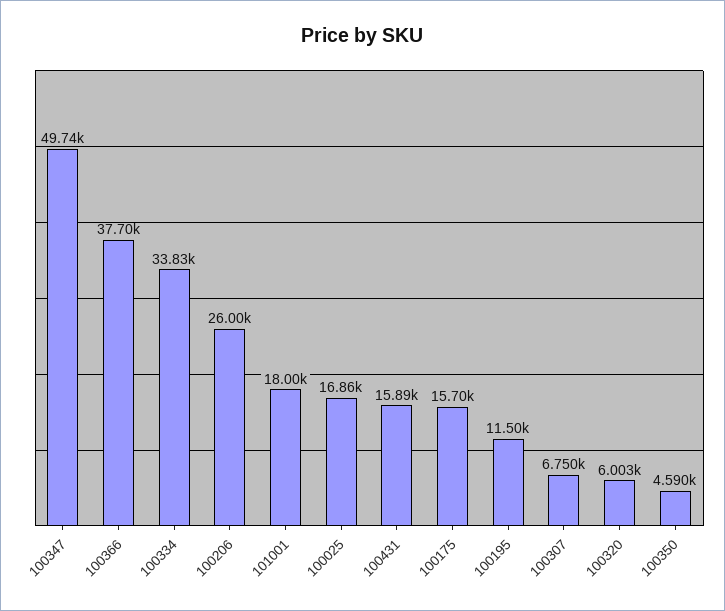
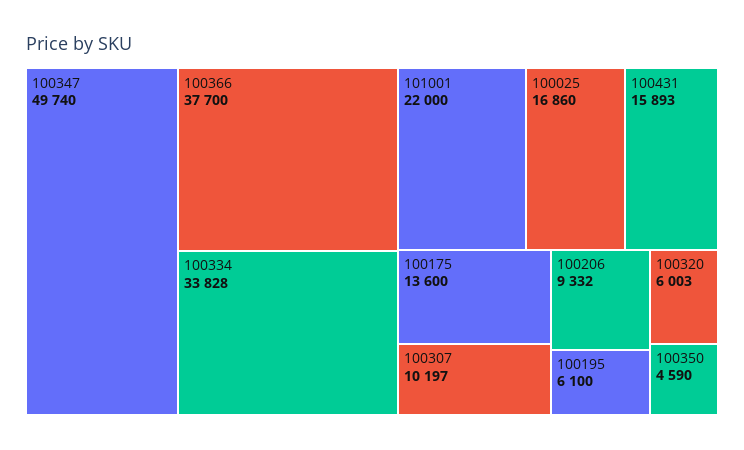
100206: 26000 -> 9332
101001: 18000 -> 22000
100175: 15700 -> 13600
100195: 11500 -> 6100
100307: 6750 -> 10197

